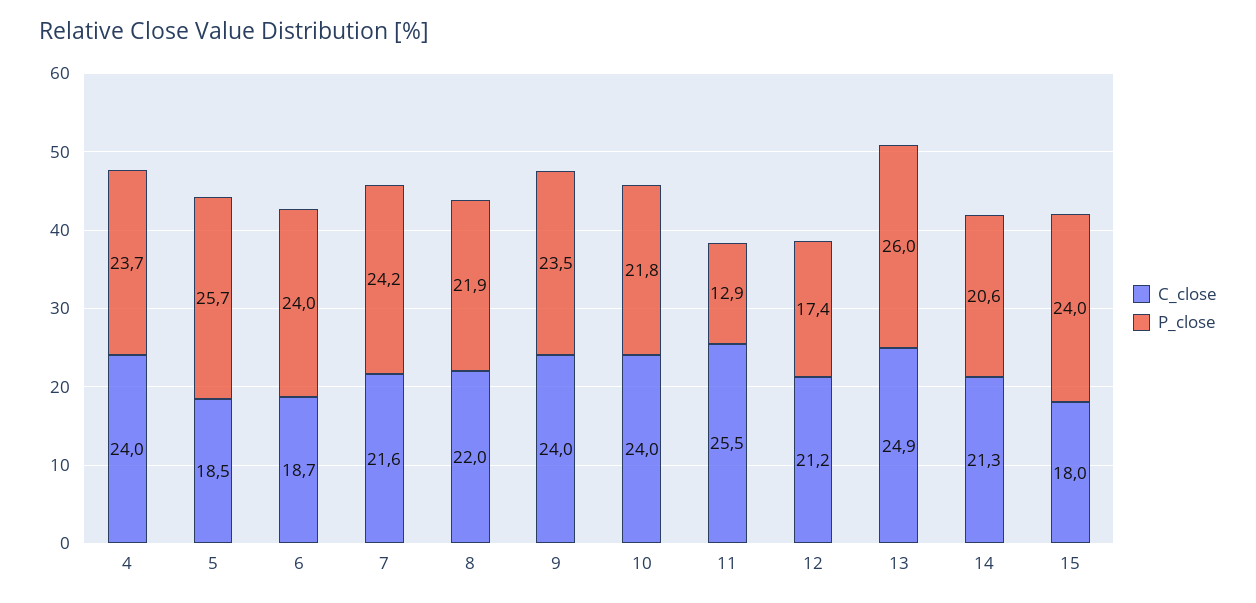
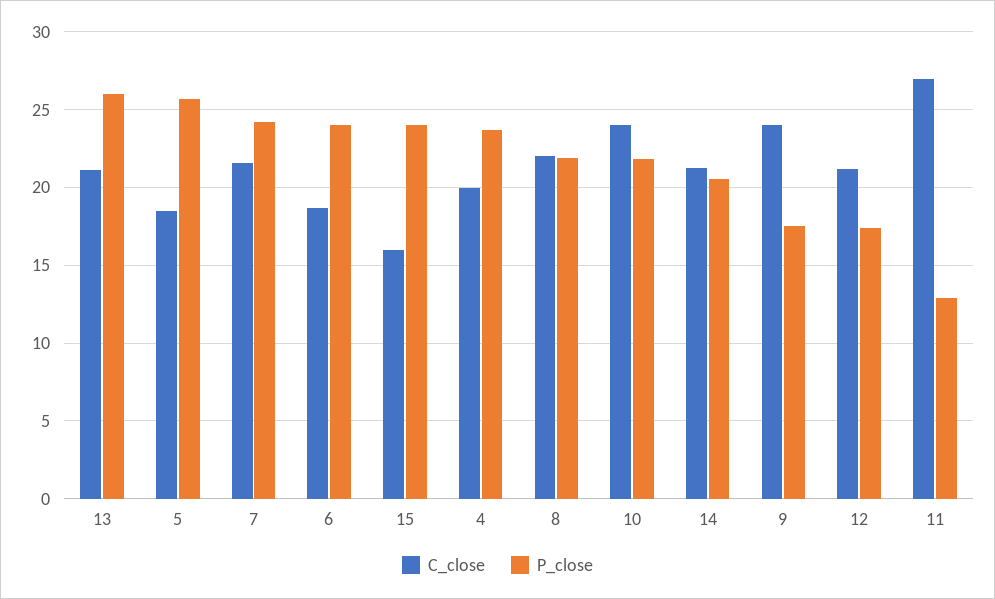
C_close, 4: 24 -> 20
P_close, 9: 23.5 -> 17.5
C_close, 11: 25.5 -> 27
C_close, 13: 24.9 -> 21
C_close, 15: 18 -> 16

